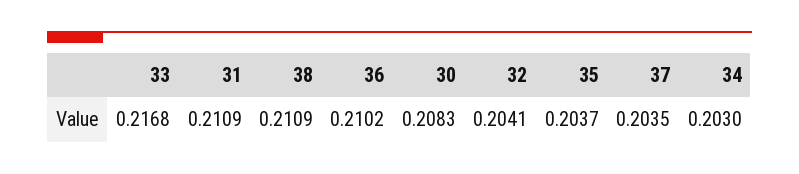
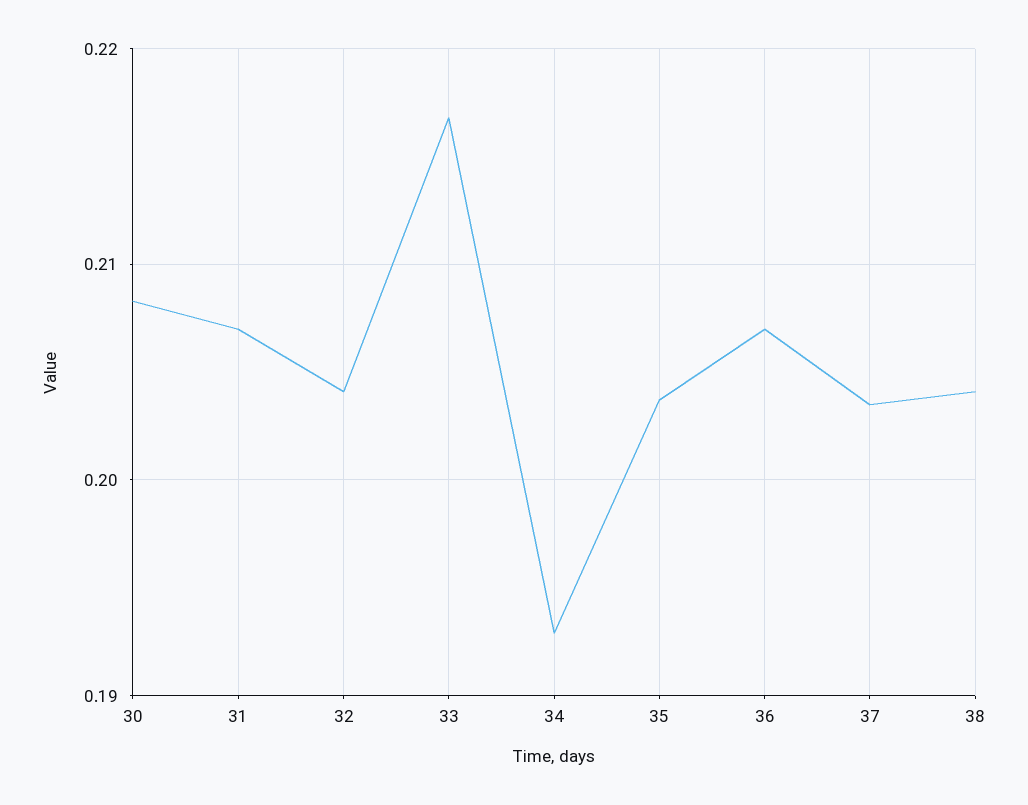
31: 0.2109 -> 0.207
38: 0.2109 -> 0.204
36: 0.2102 -> 0.207
34: 0.203 -> 0.193

